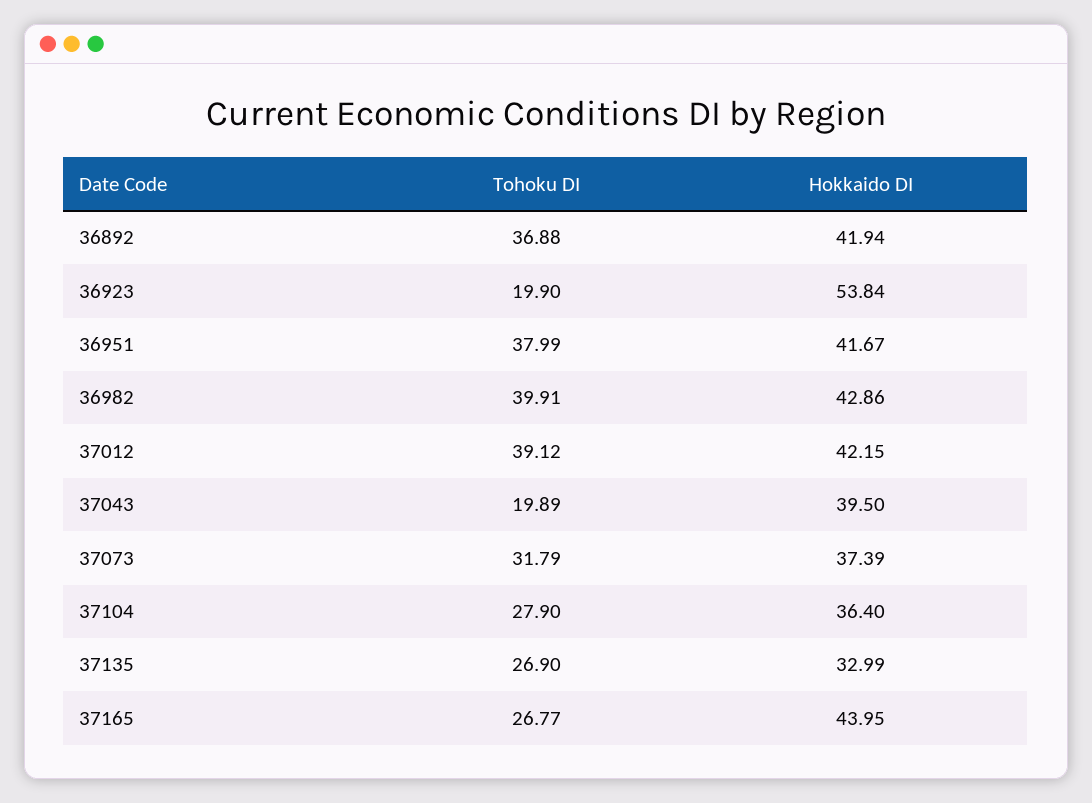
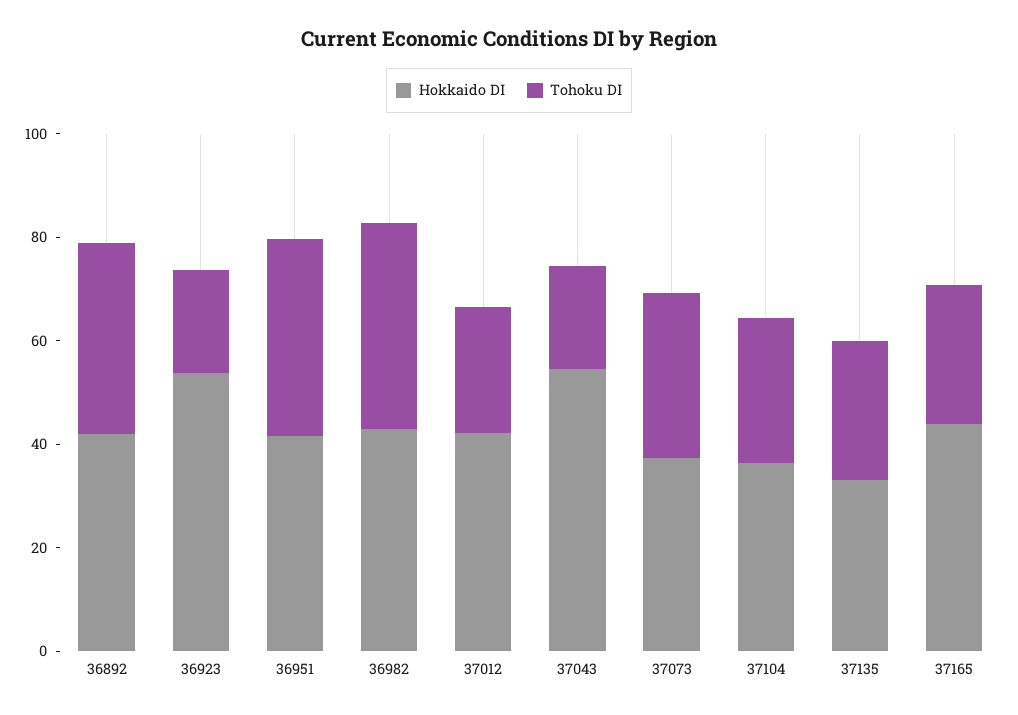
Tohoku DI, 37012: 39.12 -> 25
Hokkaido DI, 37043: 39.5 -> 55

